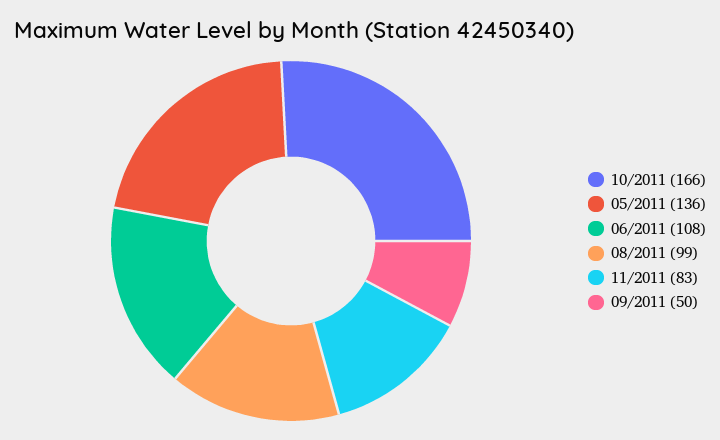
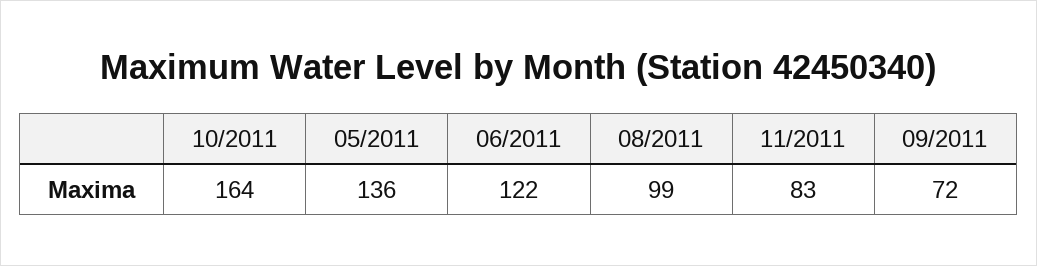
10/2011: 166 -> 164
06/2011: 108 -> 122
09/2011: 50 -> 72

